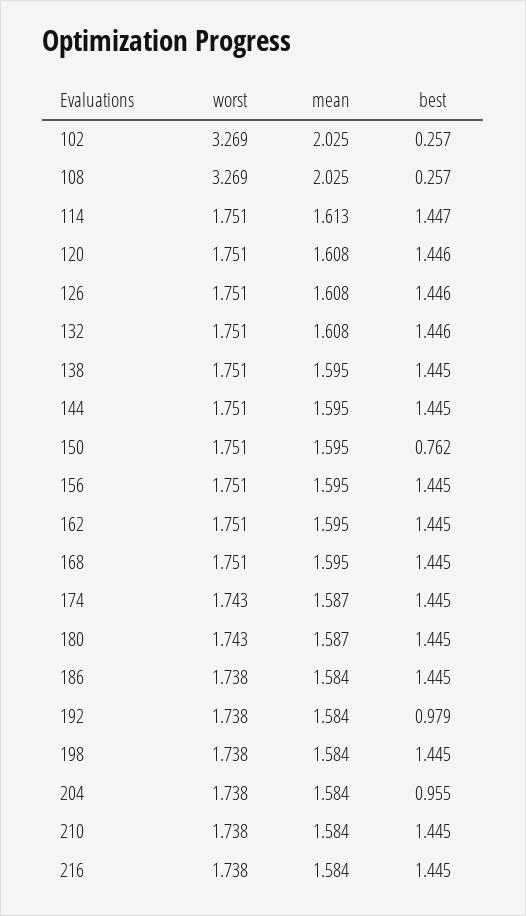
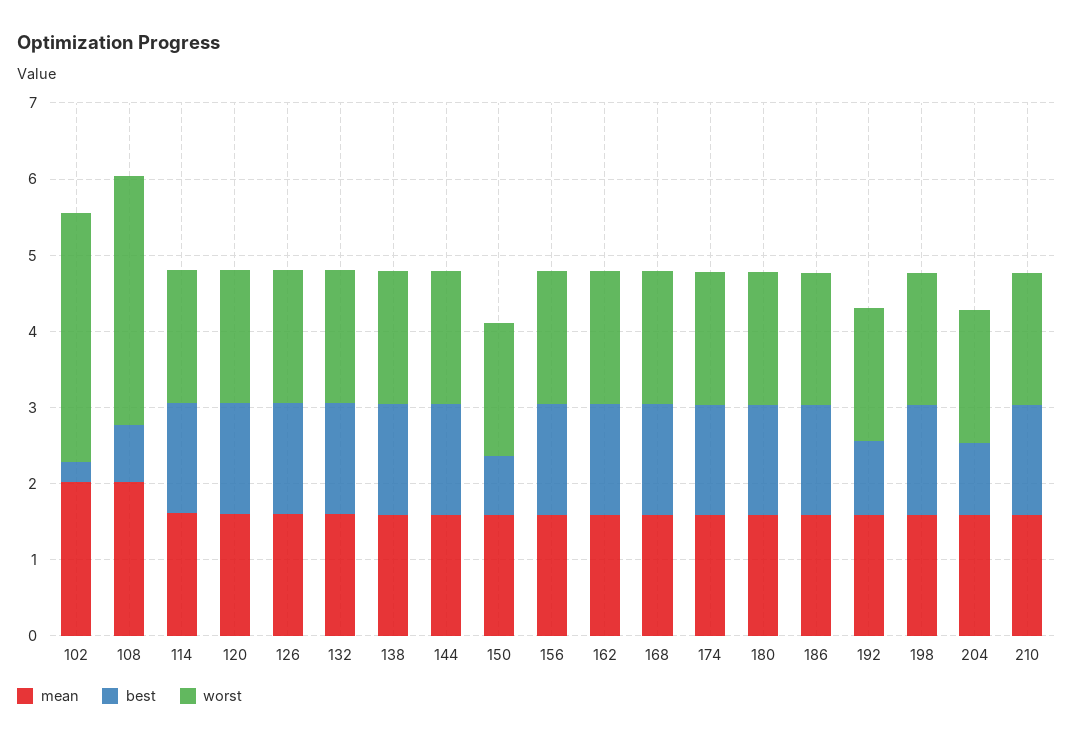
best, 108: 0.257 -> 0.8
worst, 216: 1.738 -> none
mean, 216: 1.584 -> none
best, 216: 1.445 -> none

